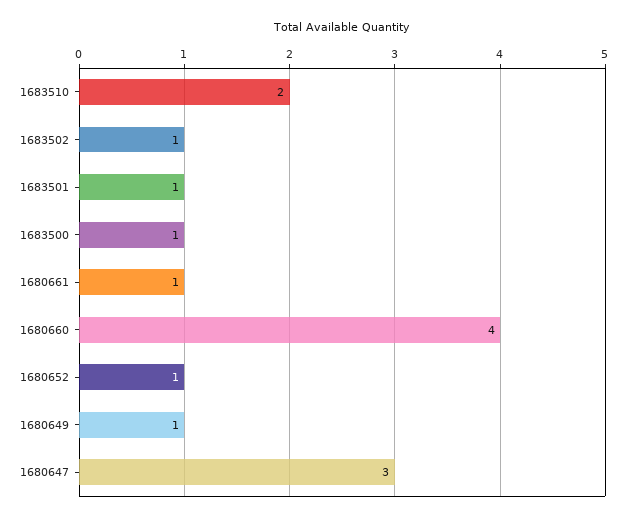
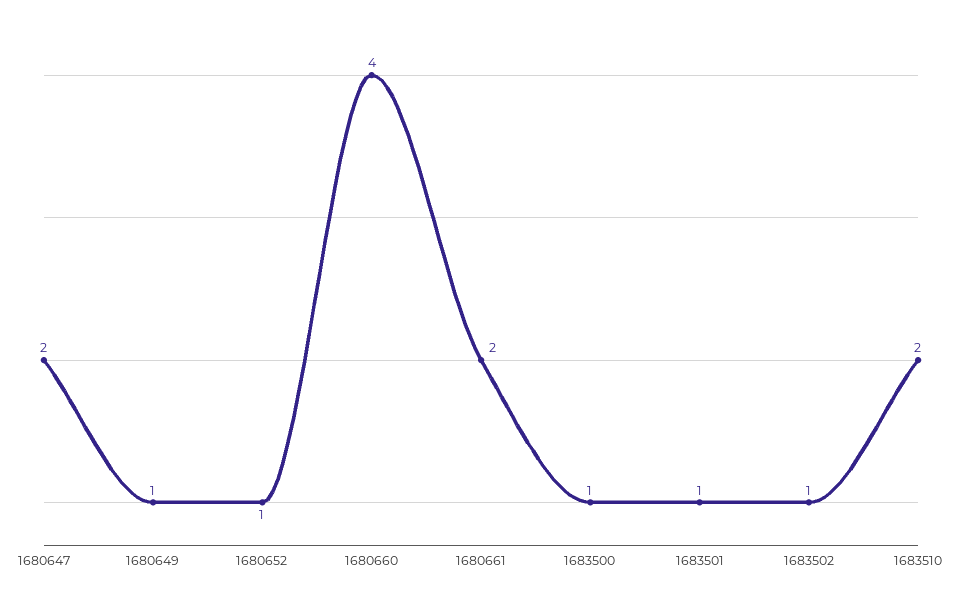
1680661: 1 -> 2
1680647: 3 -> 2

